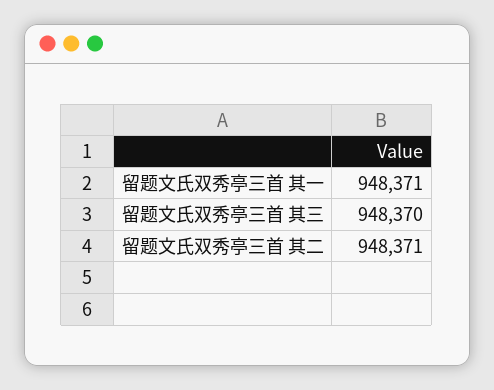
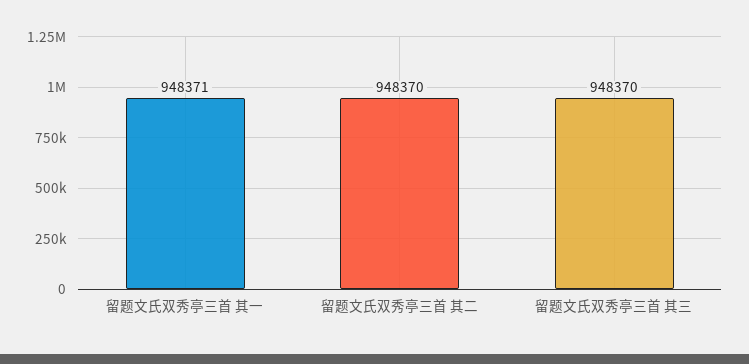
留题文氏双秀亭三首 其二: 948371 -> 948370

